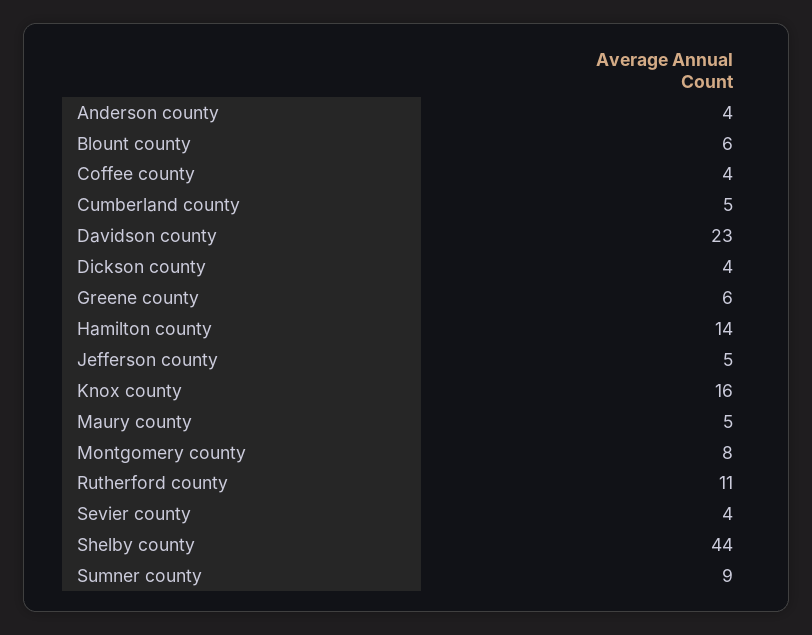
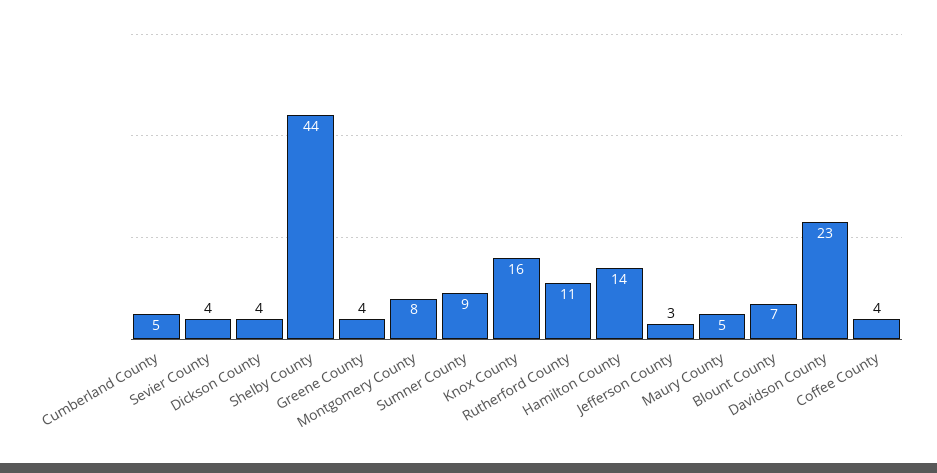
Anderson county: 4 -> none
Blount county: 6 -> 7
Greene county: 6 -> 4
Jefferson county: 5 -> 3

